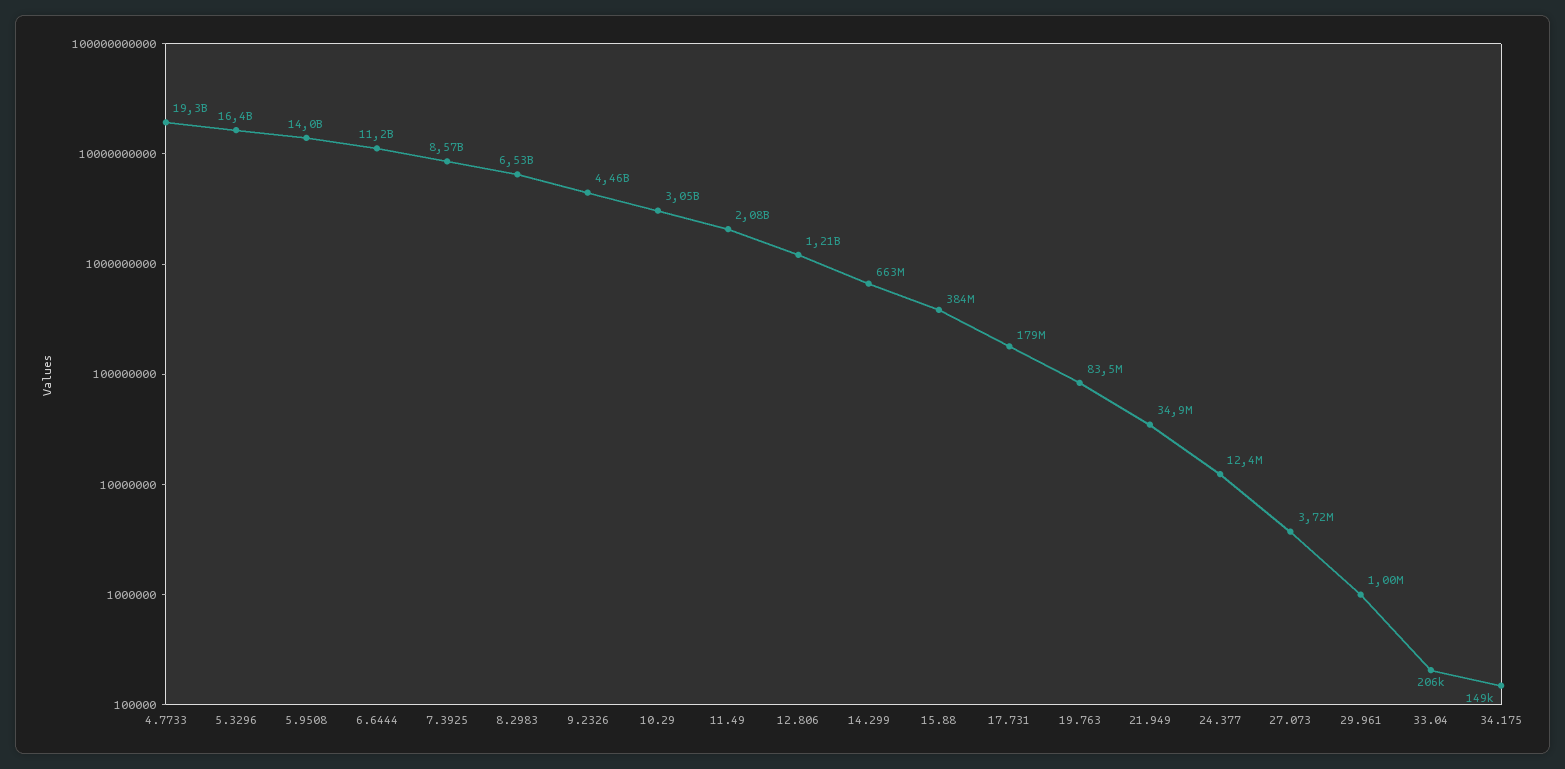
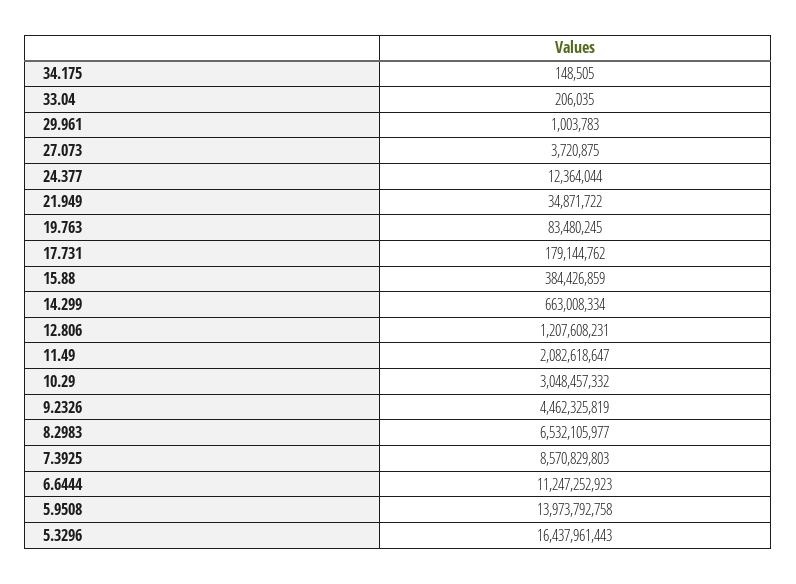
4.7733: 19300000000 -> none

